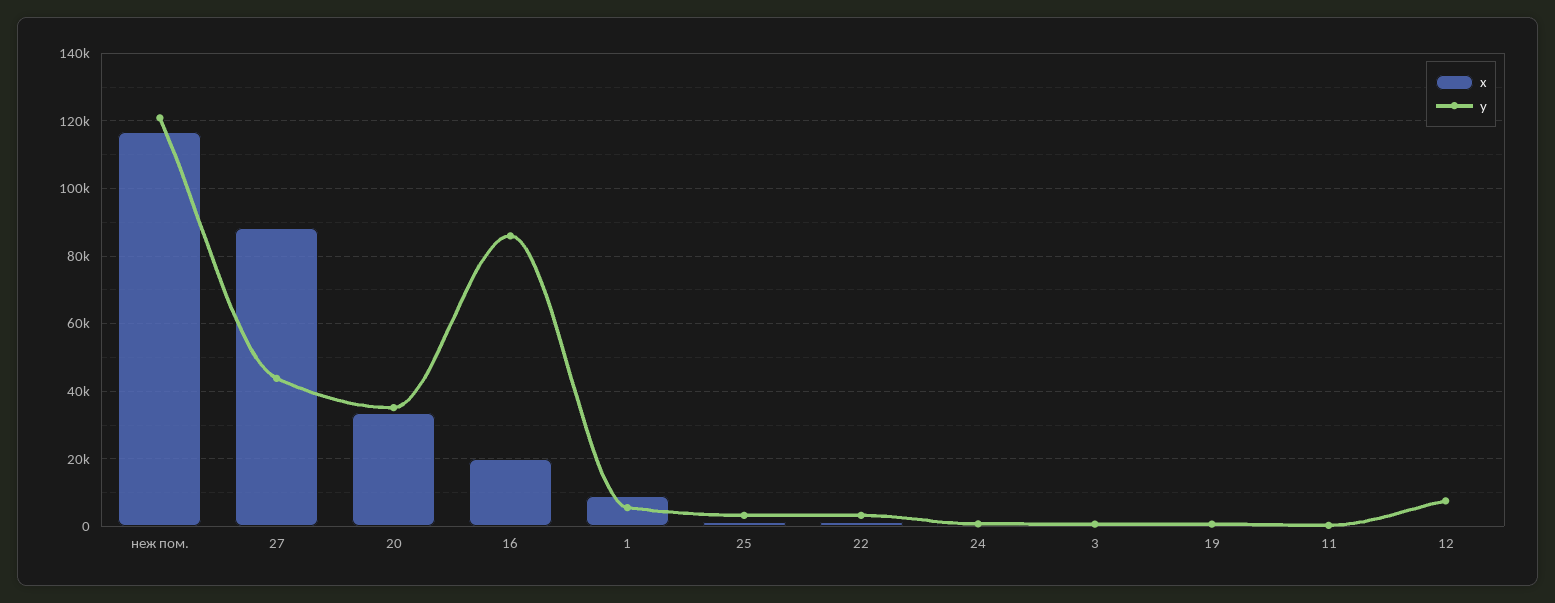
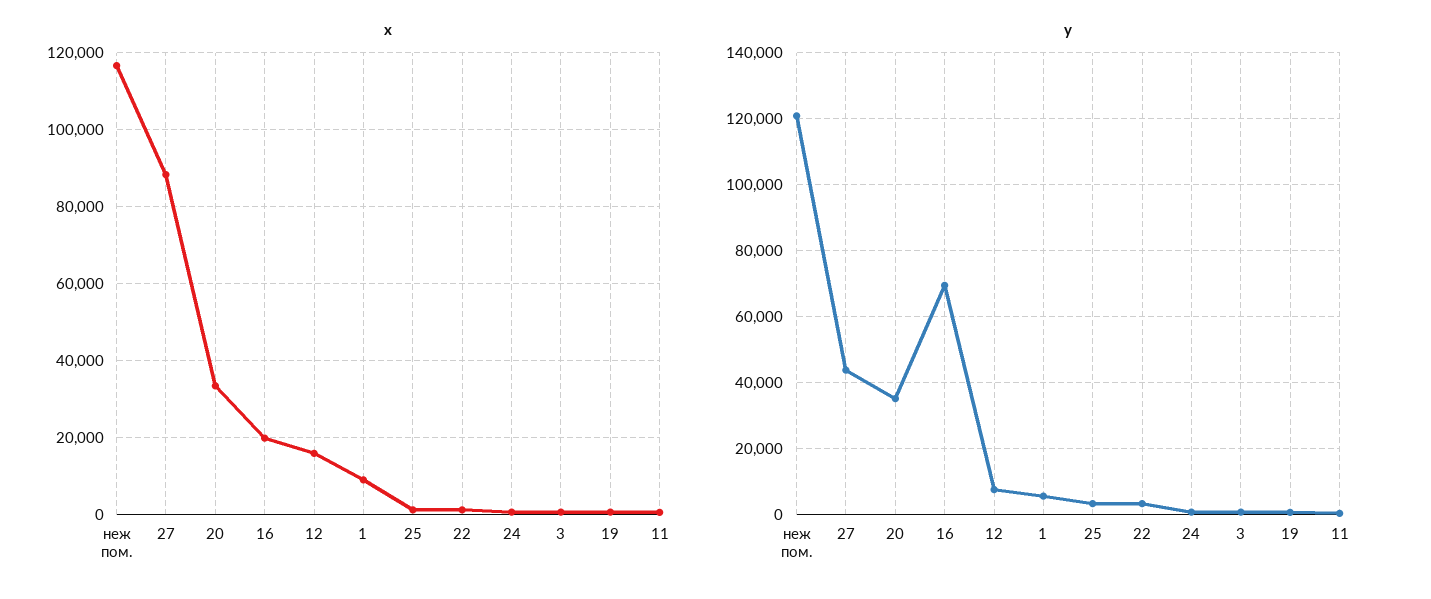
y, 16: 86000 -> 70000
x, 12: 0 -> 16000

